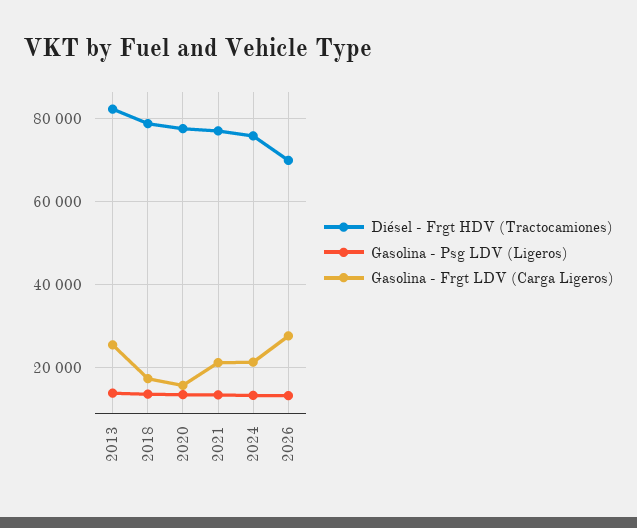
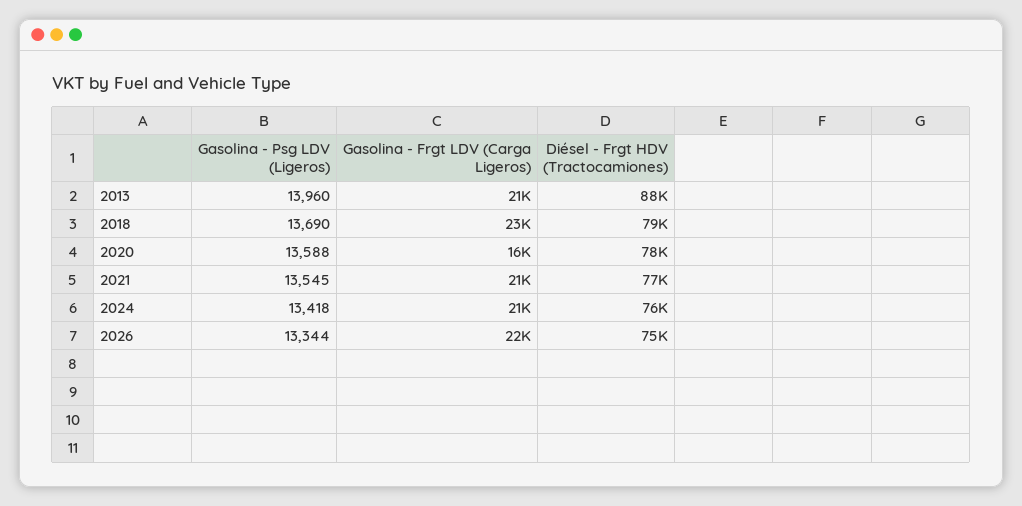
Diésel - Frgt HDV (Tractocamiones), 2013: 82000 -> 88000
Gasolina - Frgt LDV (Carga Ligeros), 2013: 26000 -> 21000
Gasolina - Frgt LDV (Carga Ligeros), 2018: 18000 -> 23000
Diésel - Frgt HDV (Tractocamiones), 2026: 70000 -> 75000
Gasolina - Frgt LDV (Carga Ligeros), 2026: 28000 -> 22000

